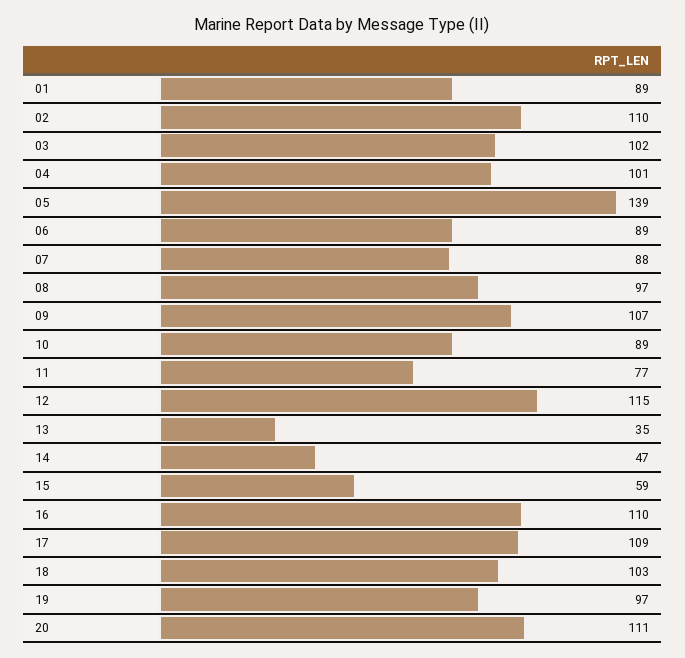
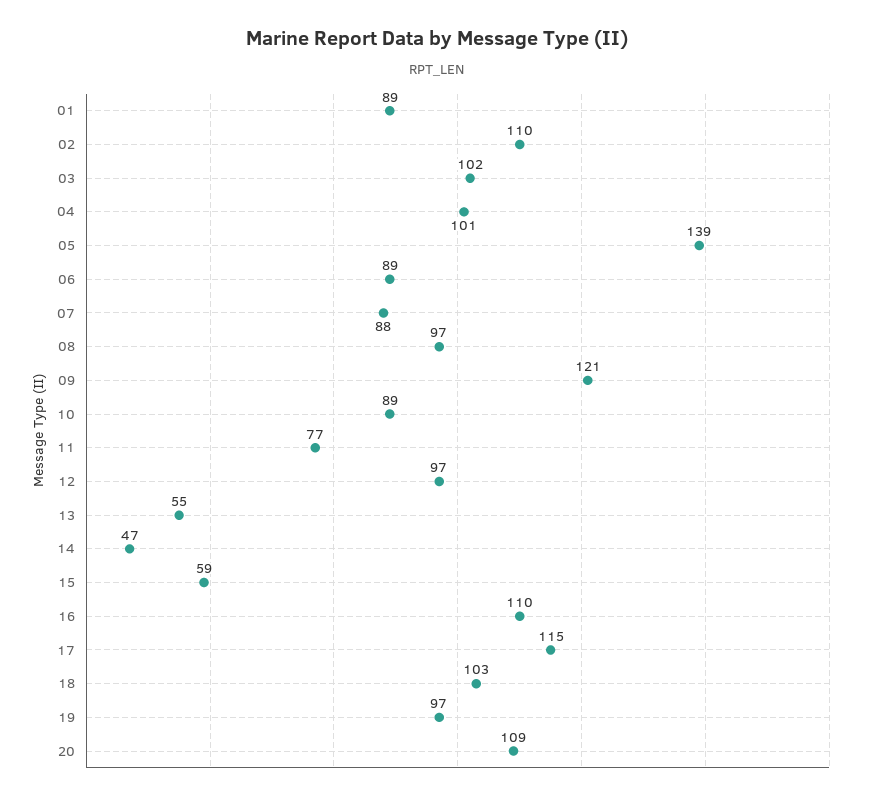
09: 107 -> 121
12: 115 -> 97
13: 35 -> 55
17: 109 -> 115
20: 111 -> 109

